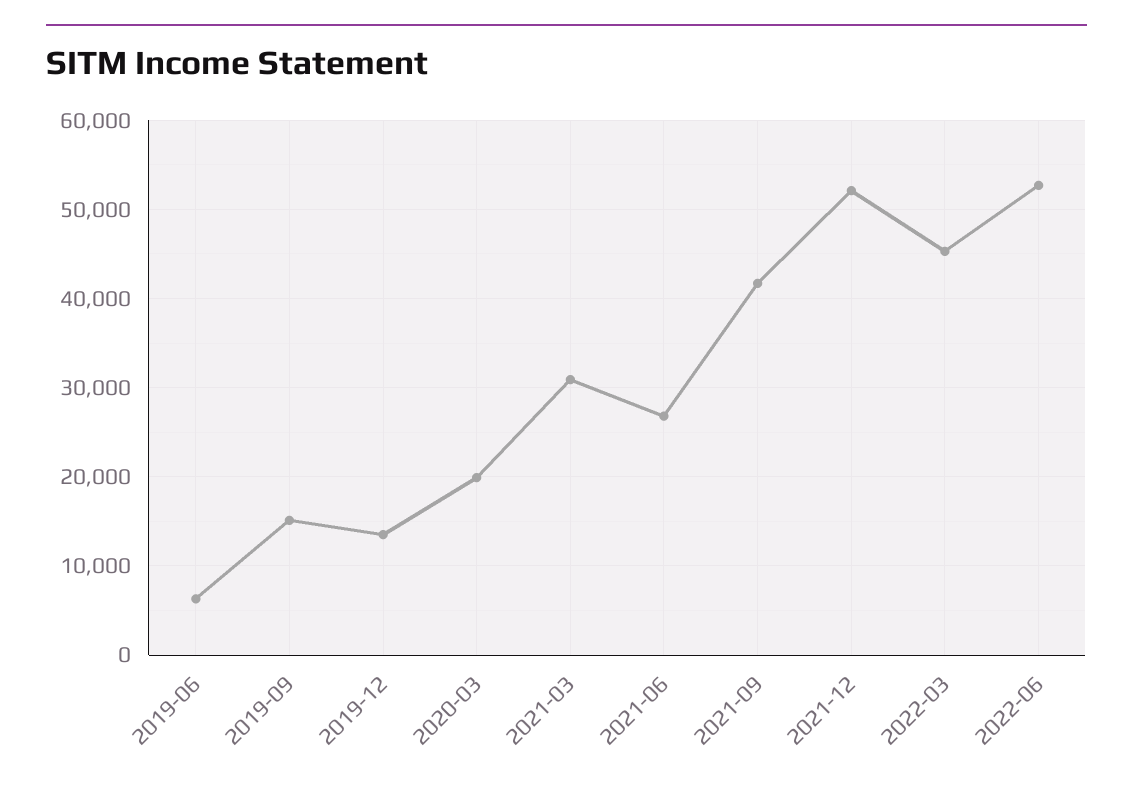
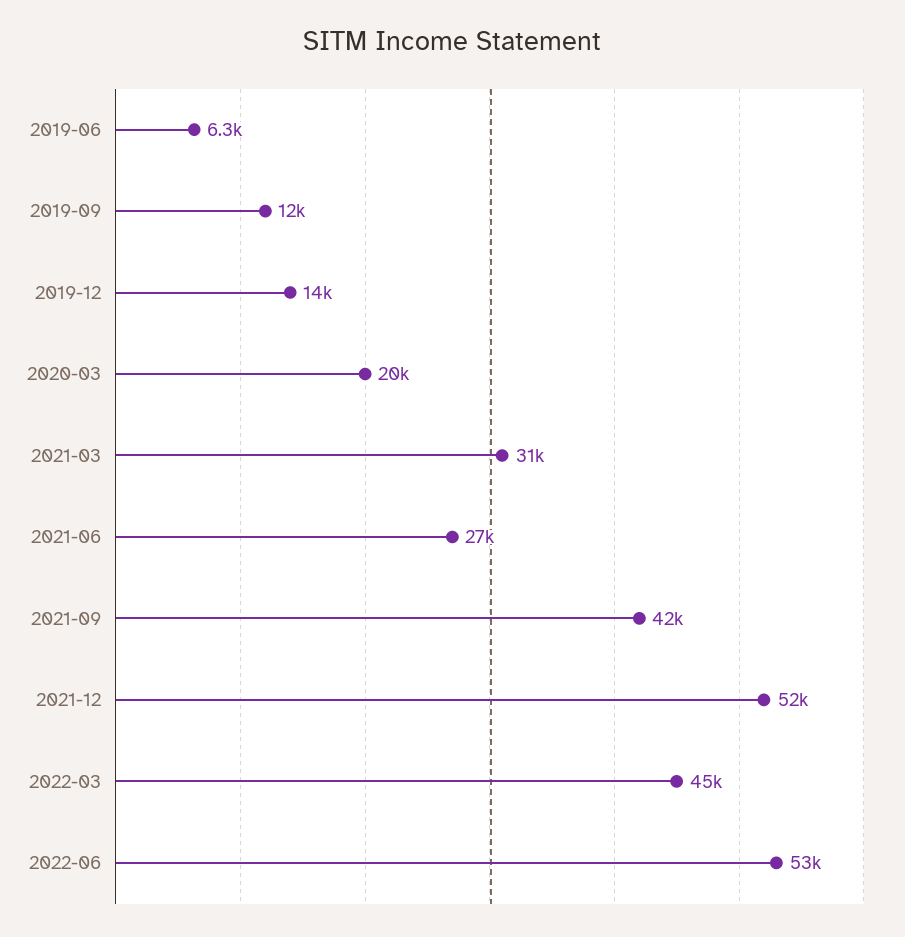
2019-09: 15000 -> 12000

